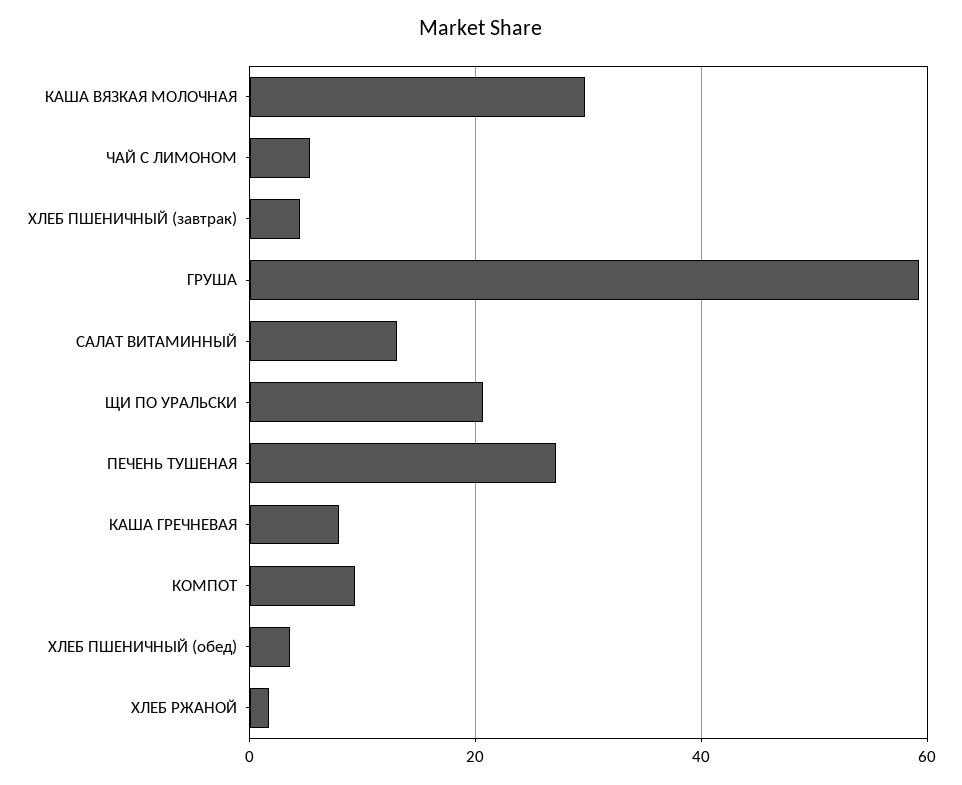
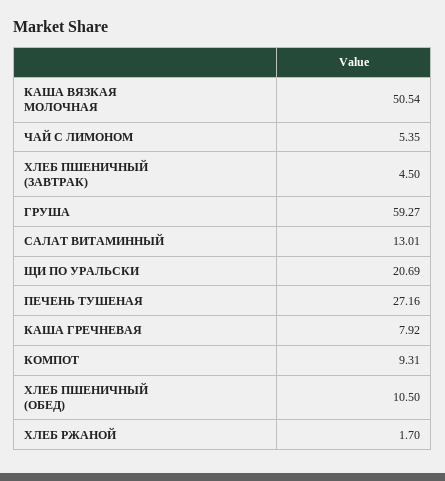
КАША ВЯЗКАЯ МОЛОЧНАЯ: 30 -> 50.54
ХЛЕБ ПШЕНИЧНЫЙ (обед): 4 -> 10.5

